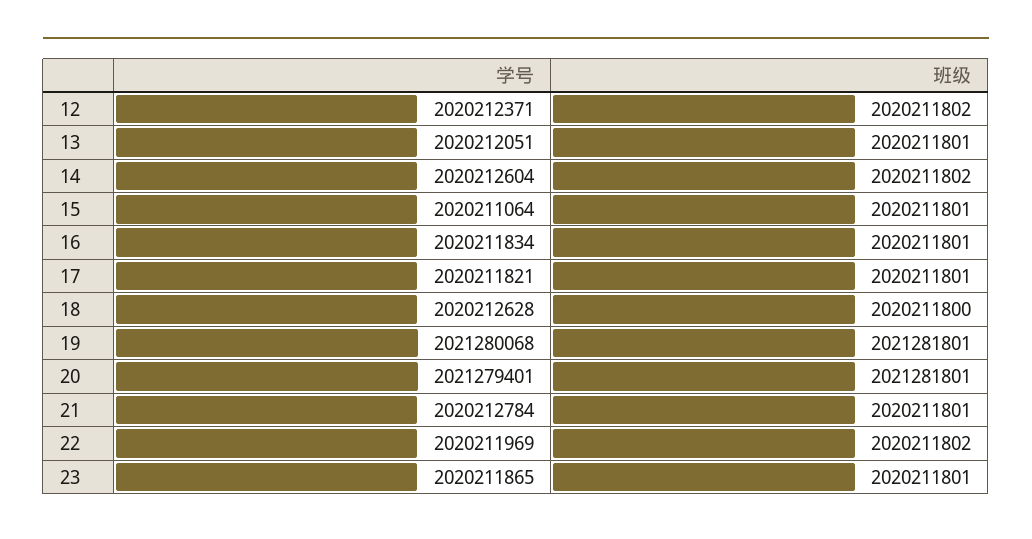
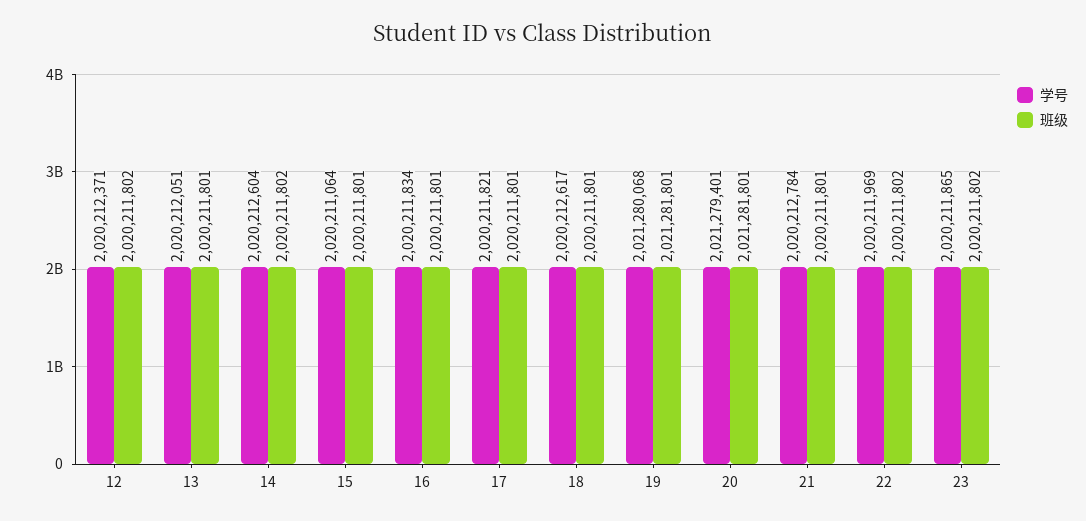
学号, 18: 2020212628 -> 2020212617
班级, 18: 2020211800 -> 2020211801
班级, 23: 2020211801 -> 2020211802

